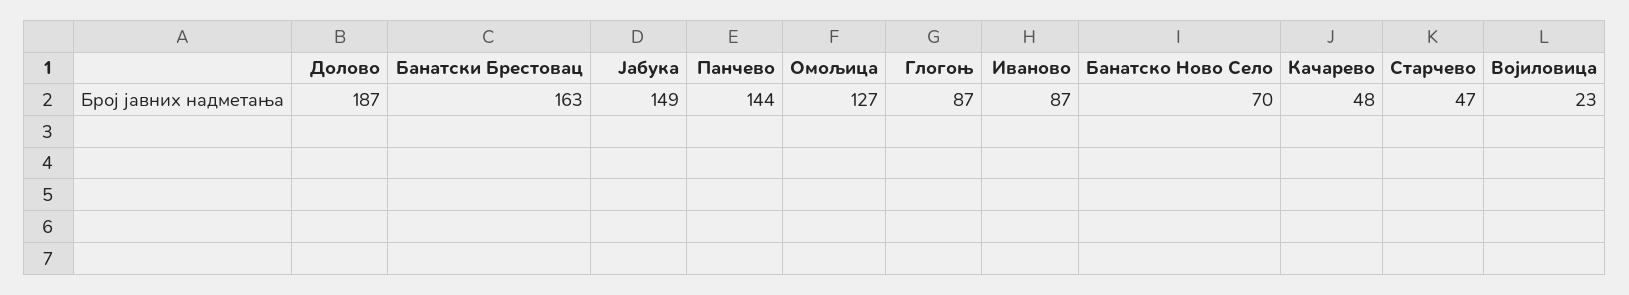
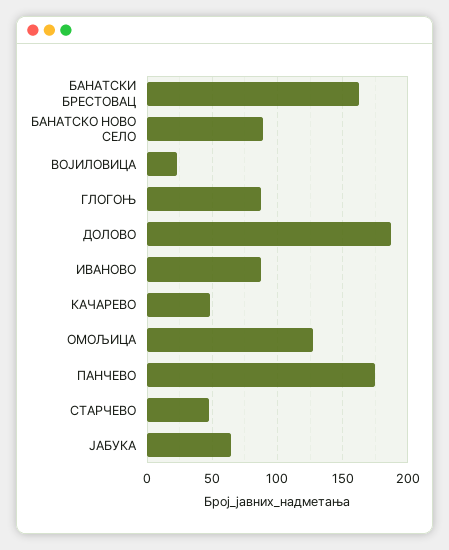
Јабука: 149 -> 65
Панчево: 144 -> 175
Банатско Ново Село: 70 -> 90

